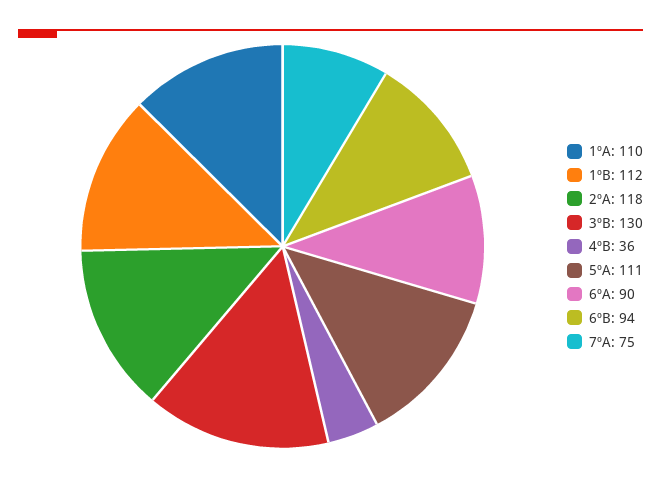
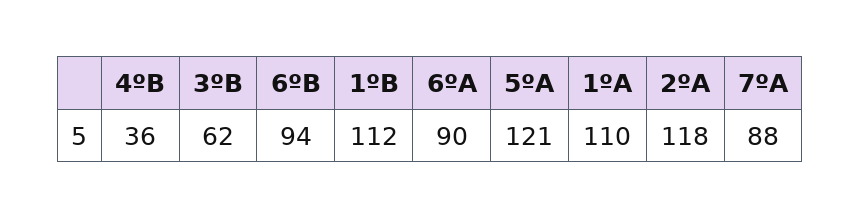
3ºB: 130 -> 62
5ºA: 111 -> 121
7ºA: 75 -> 88

